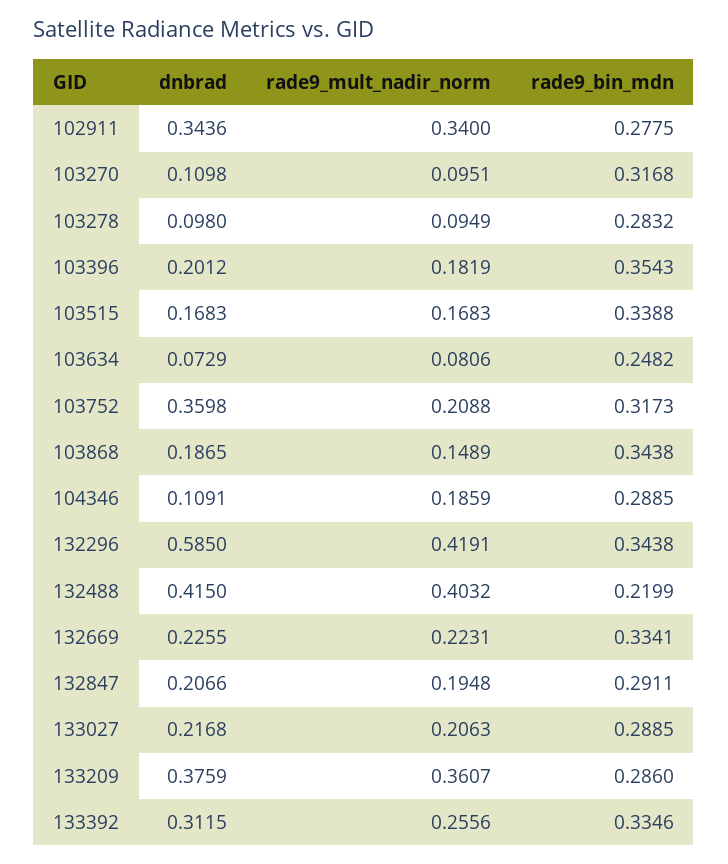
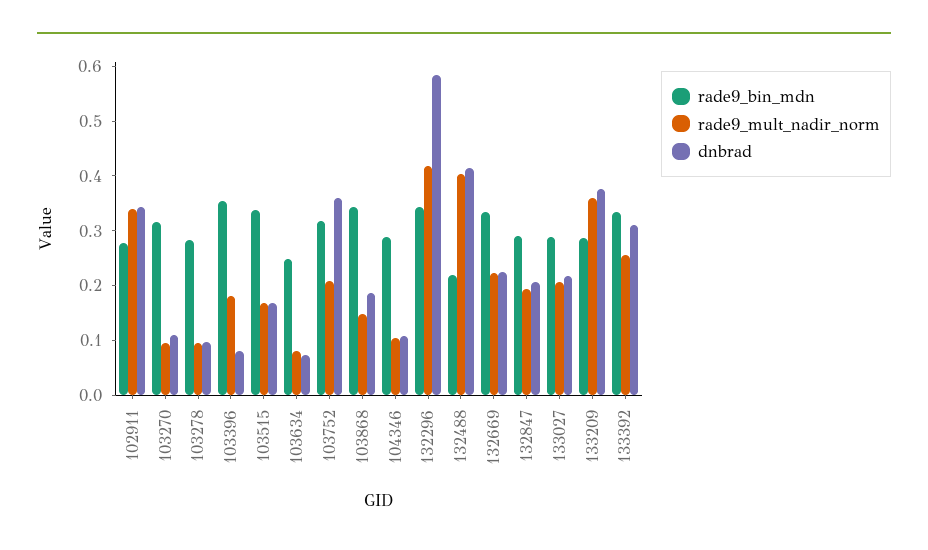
dnbrad, 103396: 0.2012 -> 0.08
rade9_mult_nadir_norm, 104346: 0.1859 -> 0.1

